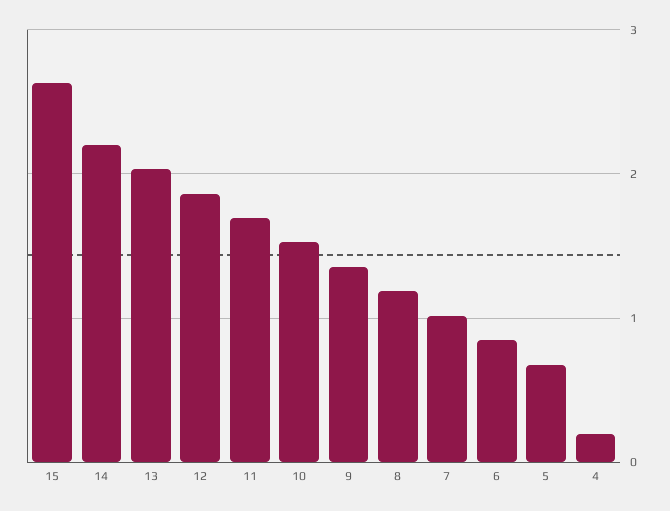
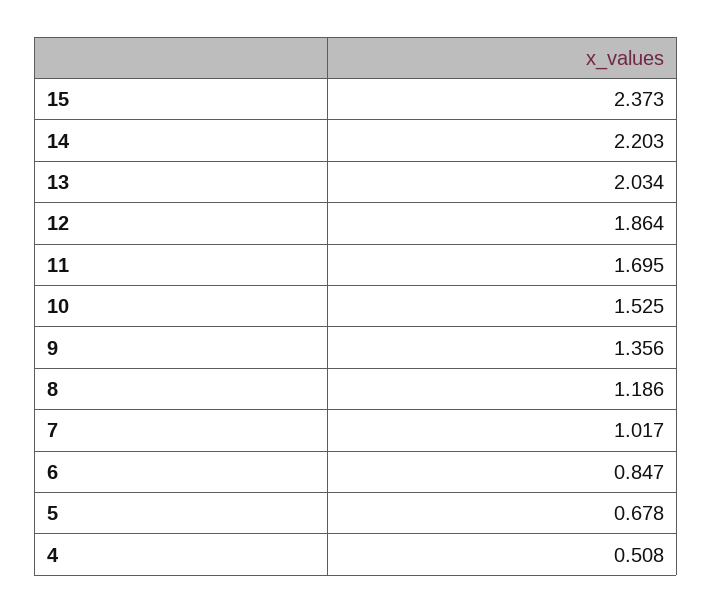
15: 2.6 -> 2.373
4: 0.2 -> 0.508

